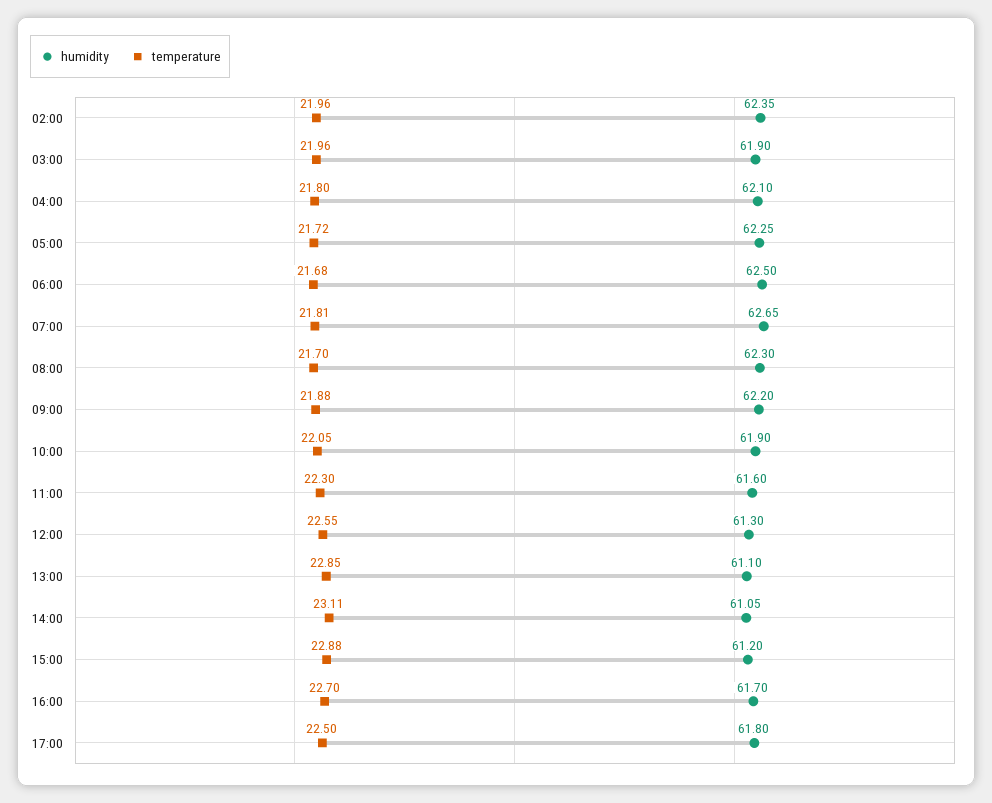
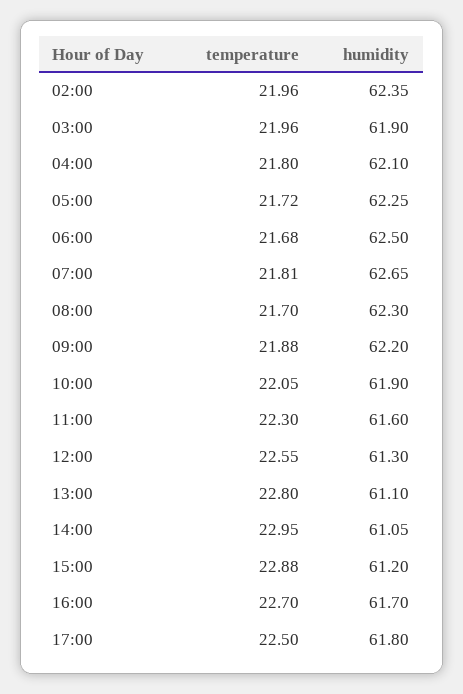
temperature, 13:00: 22.85 -> 22.8
temperature, 14:00: 23.11 -> 22.95

